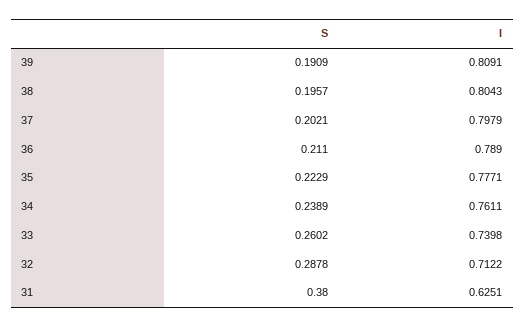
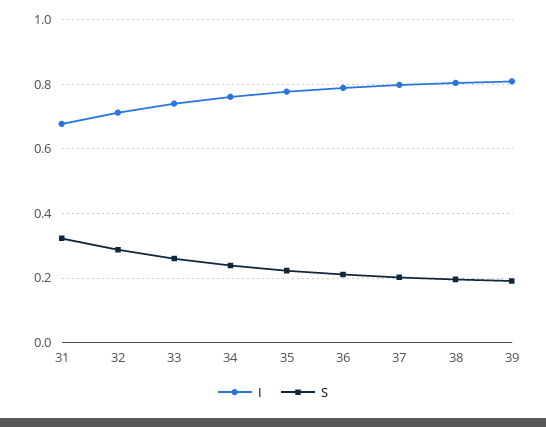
S, 31: 0.38 -> 0.32
I, 31: 0.6251 -> 0.68

